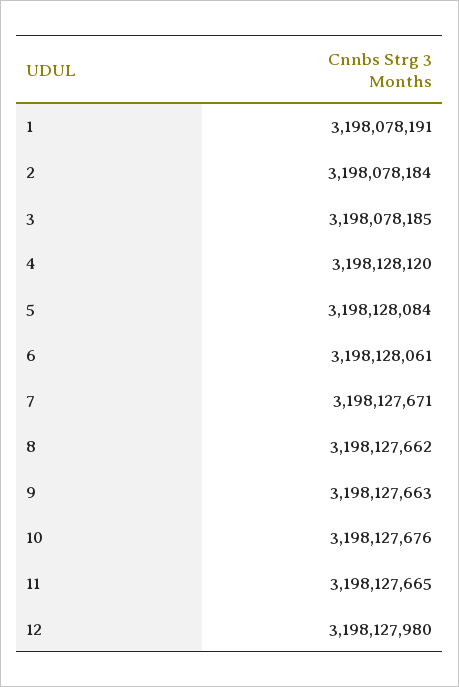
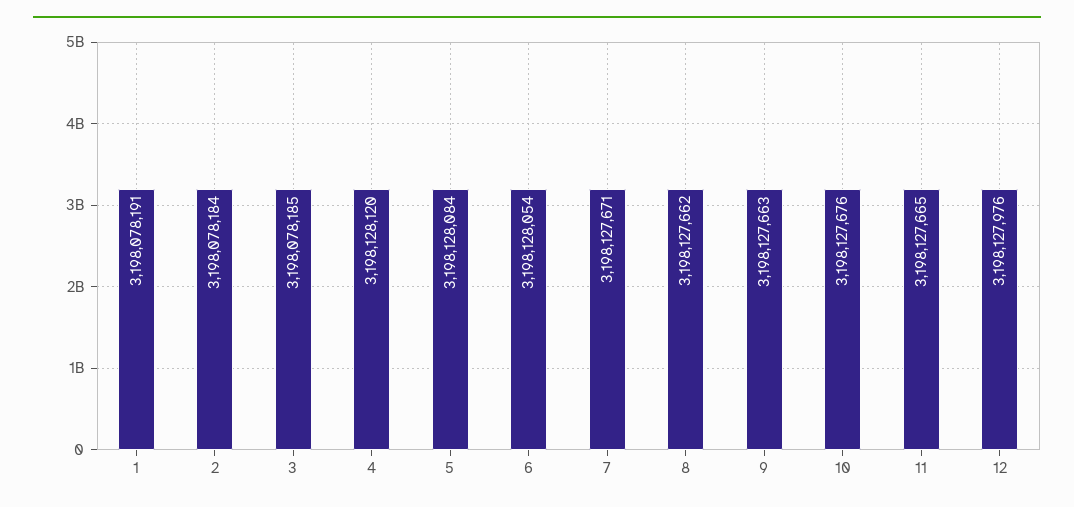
6: 3198128061 -> 3198128054
12: 3198127980 -> 3198127976

